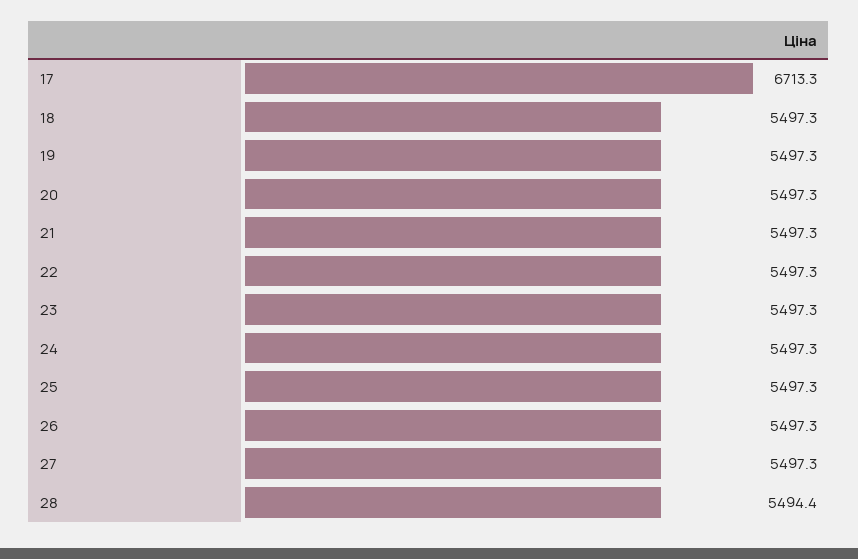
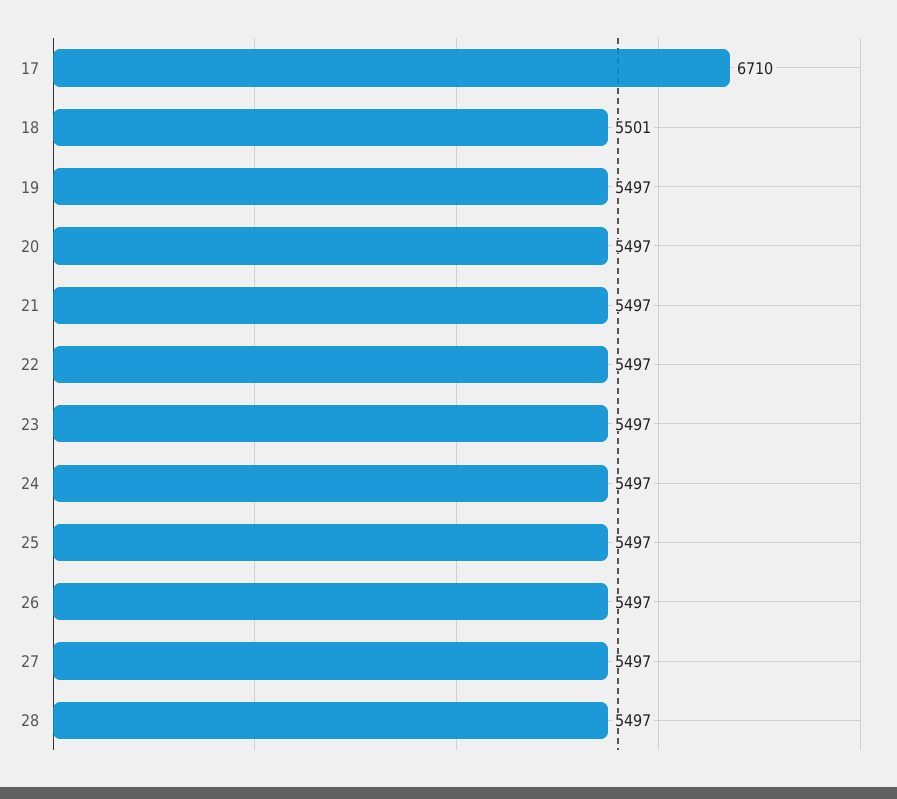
17: 6713.3 -> 6710
18: 5497.3 -> 5501
28: 5494.4 -> 5497

